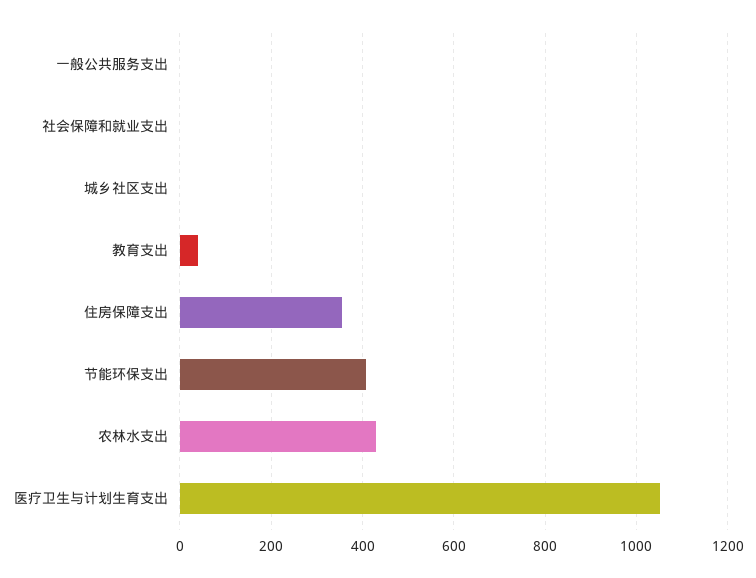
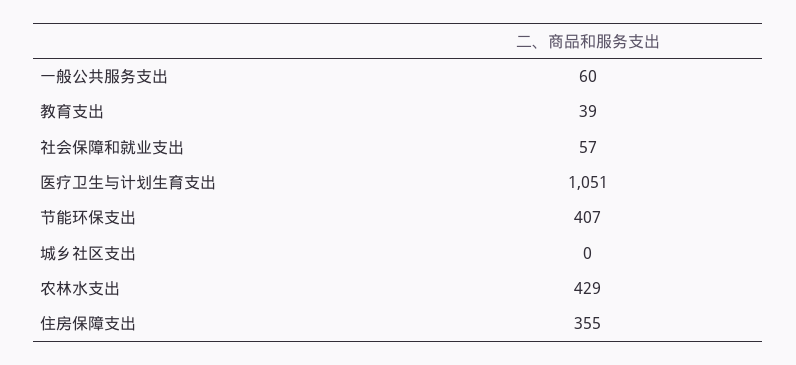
一般公共服务支出: 0 -> 60
社会保障和就业支出: 0 -> 57

